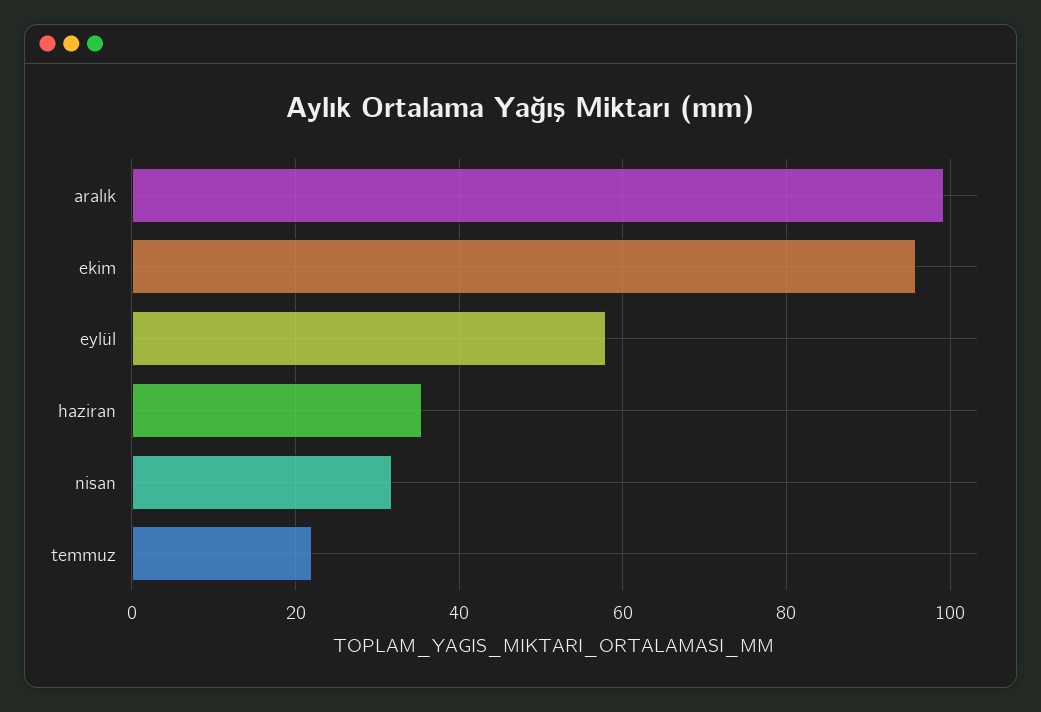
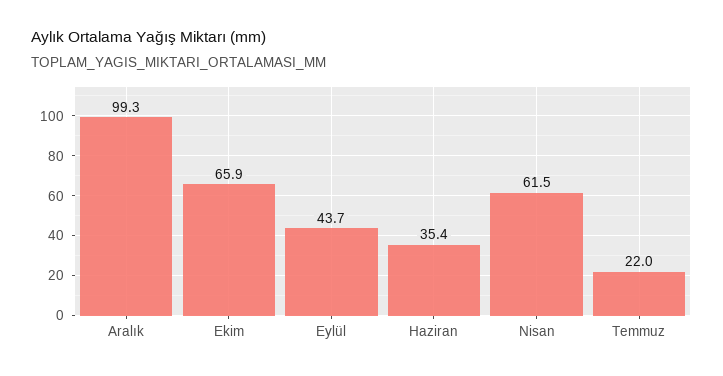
ekim: 96 -> 65.9
eylül: 58 -> 43.7
nisan: 32 -> 61.5

